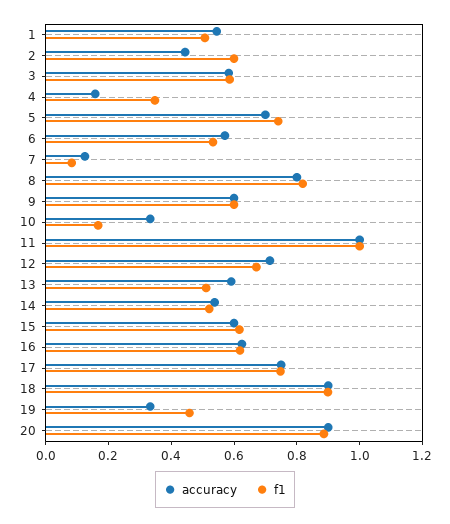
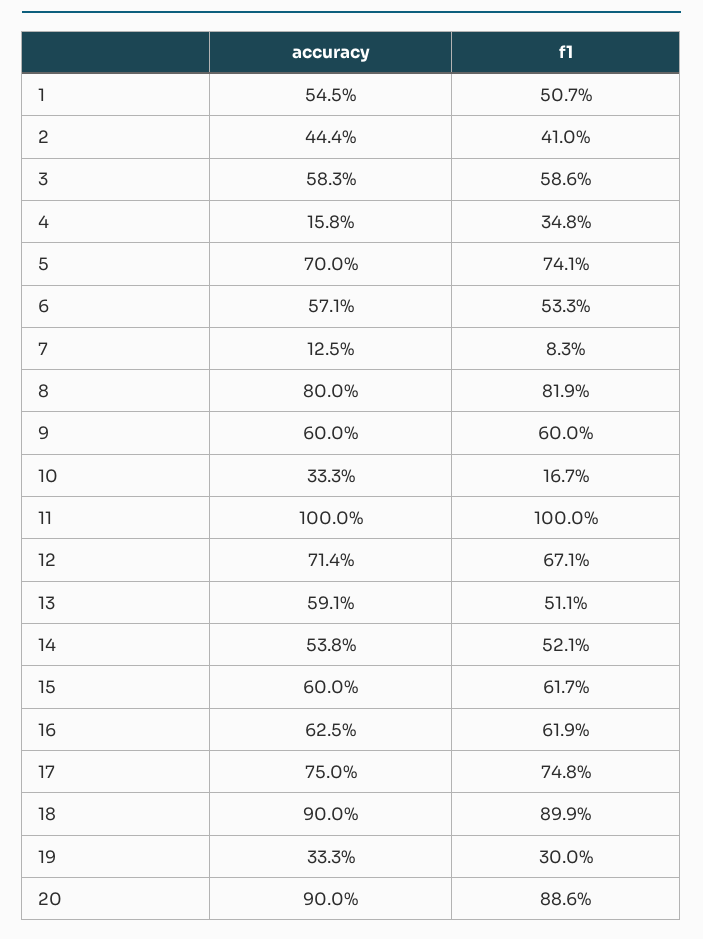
f1, 2: 0.6 -> 0.41
f1, 19: 0.45 -> 0.3

